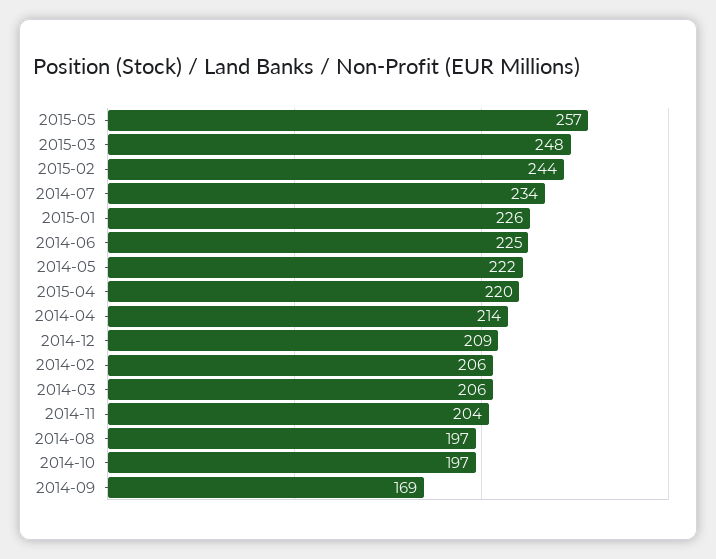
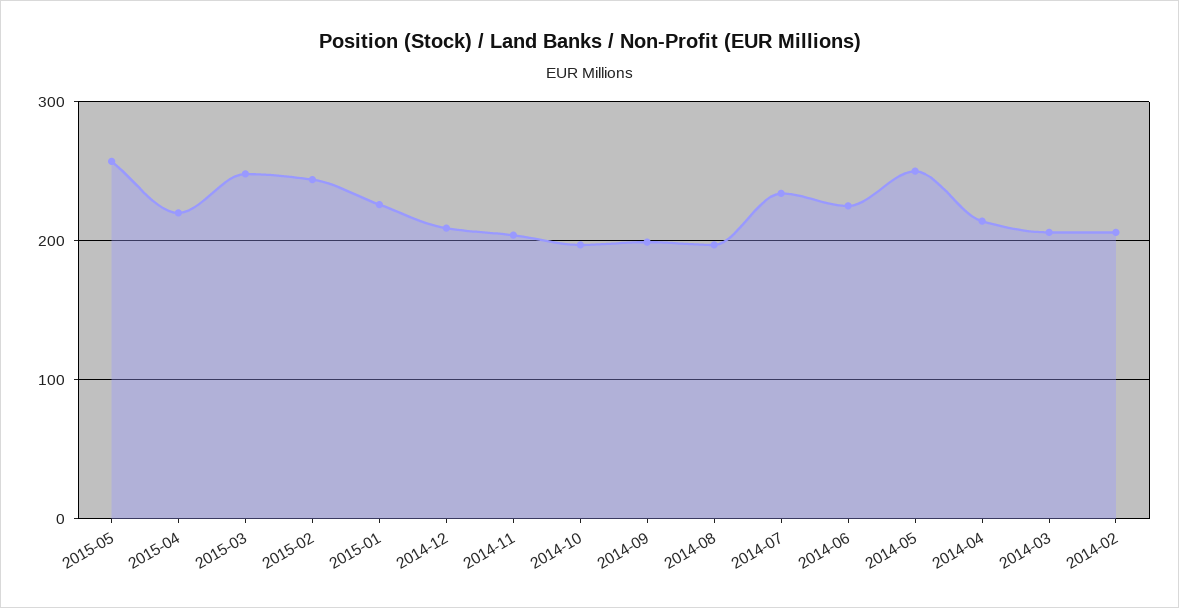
2014-05: 222 -> 250
2014-09: 169 -> 200

